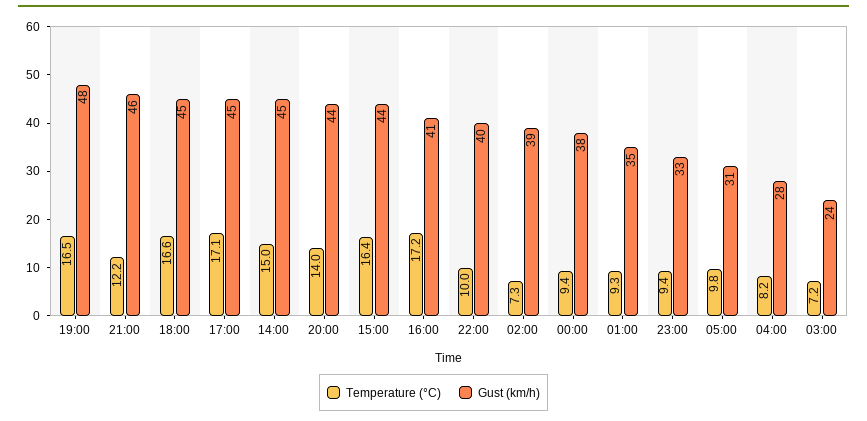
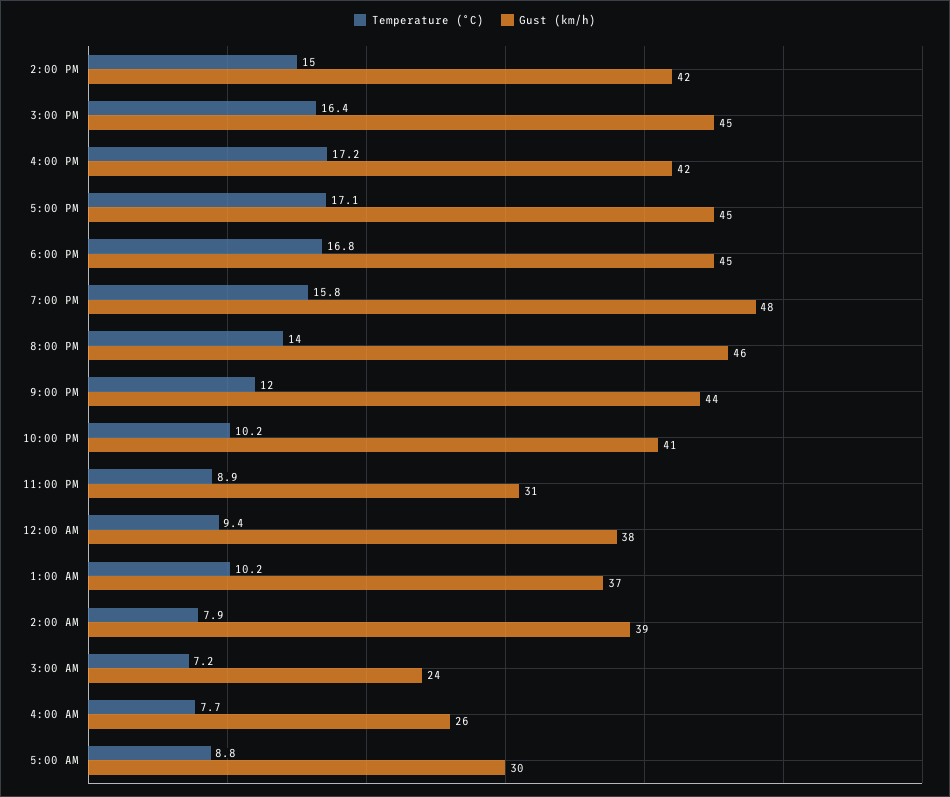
Temperature (°C), 19:00: 16.5 -> 15.8
Temperature (°C), 21:00: 12.2 -> 12
Gust (km/h), 21:00: 46 -> 44
Temperature (°C), 18:00: 16.6 -> 16.8
Gust (km/h), 14:00: 45 -> 42
Gust (km/h), 20:00: 44 -> 46
Gust (km/h), 15:00: 44 -> 45
Gust (km/h), 16:00: 41 -> 42
Temperature (°C), 22:00: 10 -> 10.2
Gust (km/h), 22:00: 40 -> 41
Temperature (°C), 02:00: 7.3 -> 7.9
Temperature (°C), 01:00: 9.3 -> 10.2
Gust (km/h), 01:00: 35 -> 37
Temperature (°C), 23:00: 9.4 -> 8.9
Gust (km/h), 23:00: 33 -> 31
Temperature (°C), 05:00: 9.8 -> 8.8
Gust (km/h), 05:00: 31 -> 30
Temperature (°C), 04:00: 8.2 -> 7.7
Gust (km/h), 04:00: 28 -> 26

